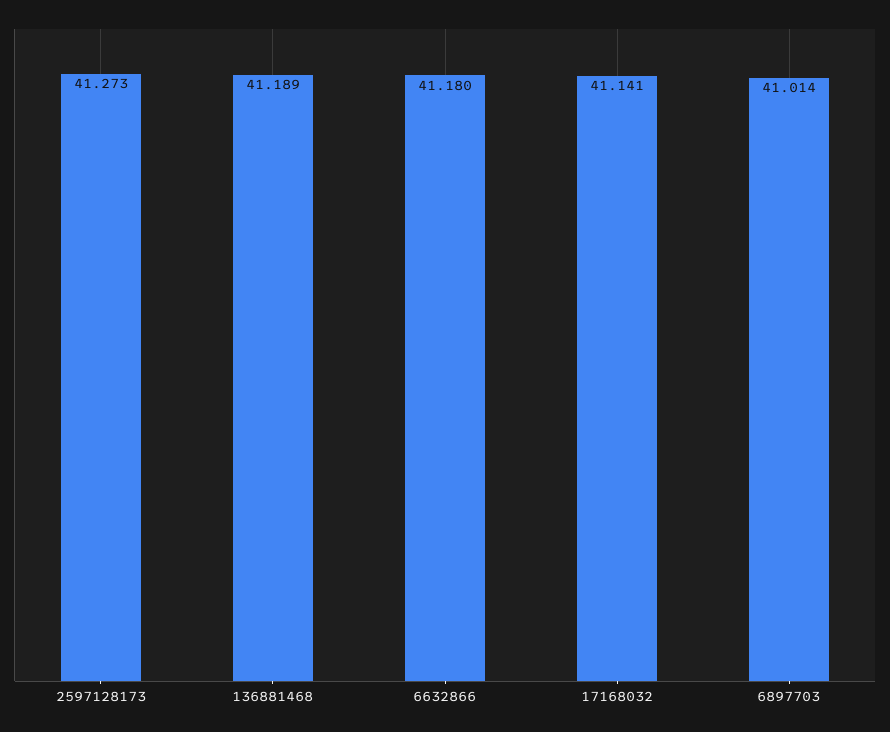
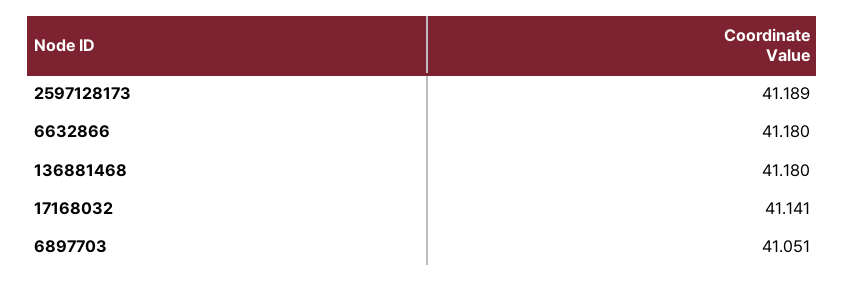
2597128173: 41.273 -> 41.189
136881468: 41.189 -> 41.18
6897703: 41.014 -> 41.051

